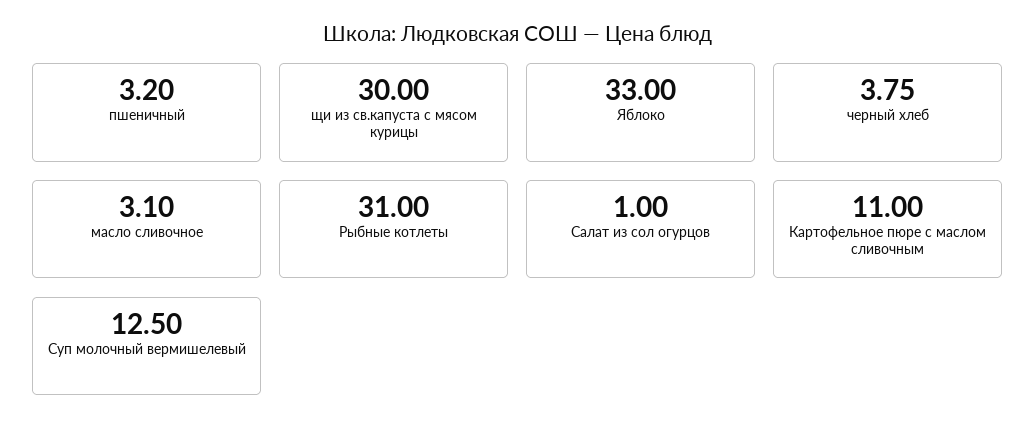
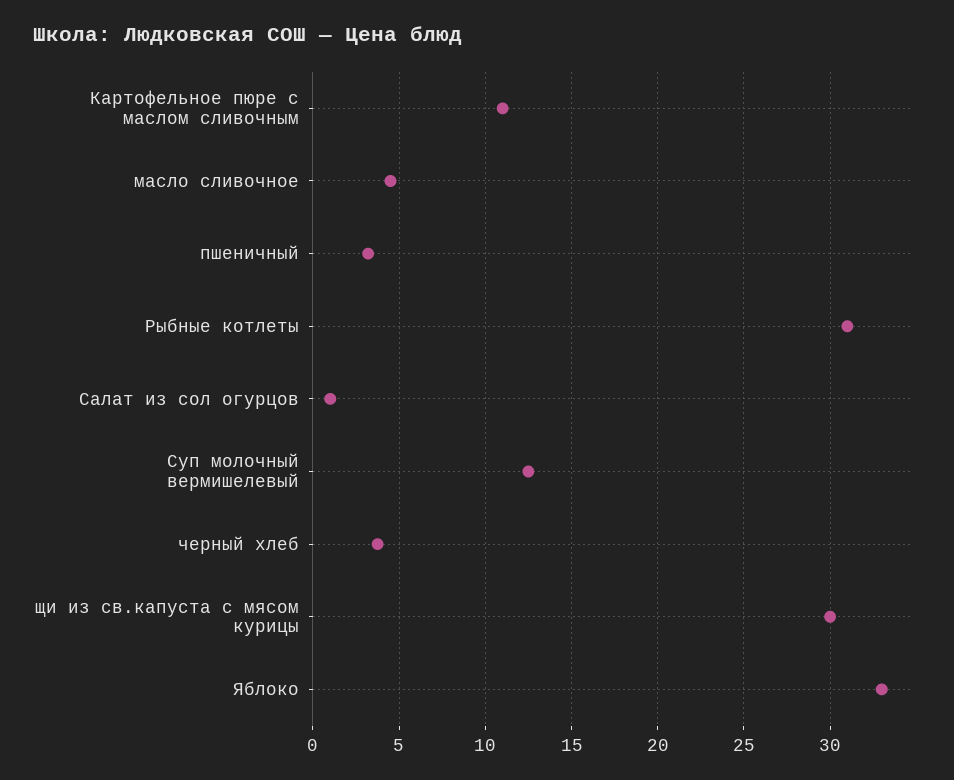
масло сливочное: 3.1 -> 4.5

